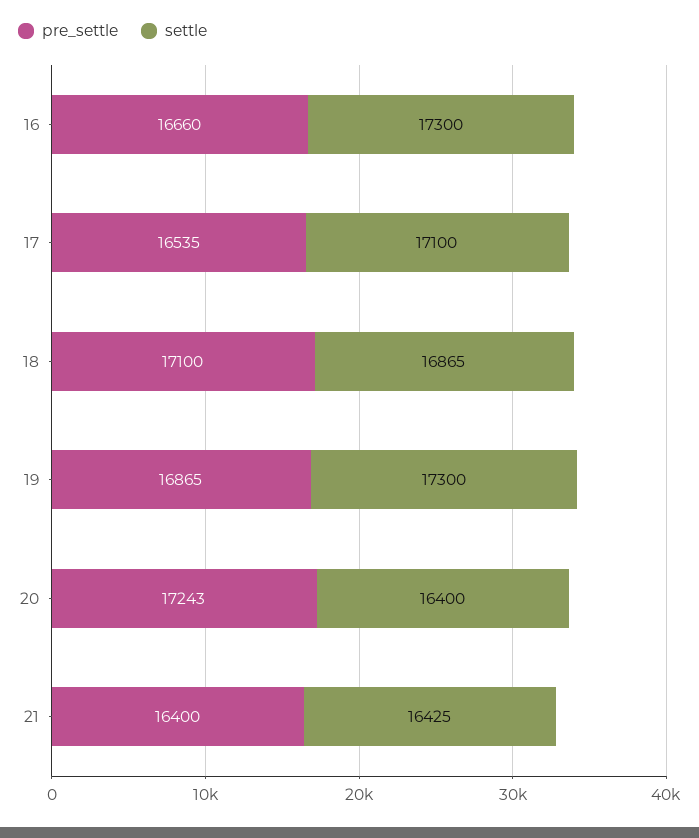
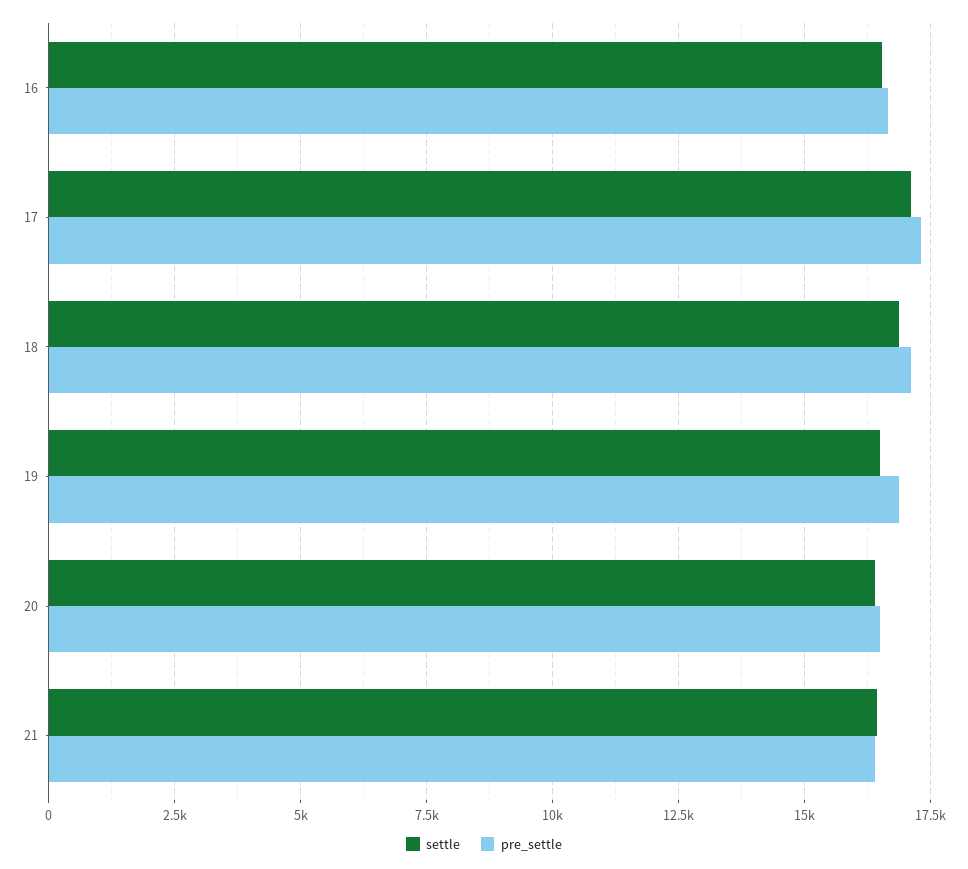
settle, 16: 17300 -> 16500
pre_settle, 17: 16535 -> 17250
settle, 19: 17300 -> 16500
pre_settle, 20: 17243 -> 16500

